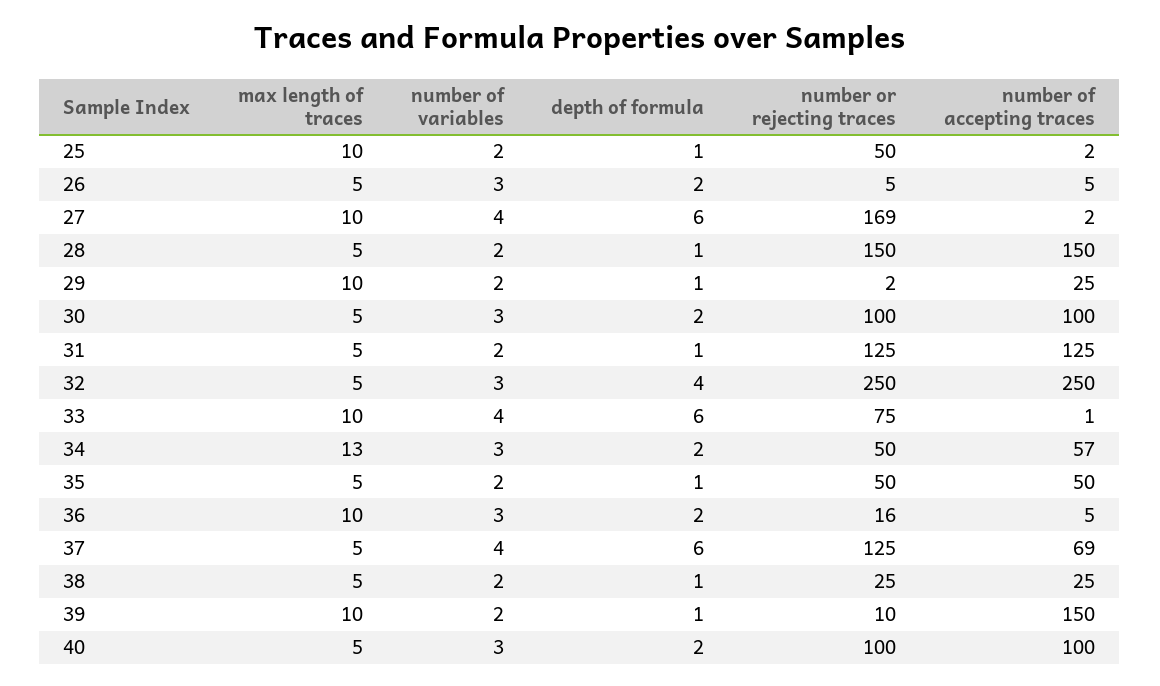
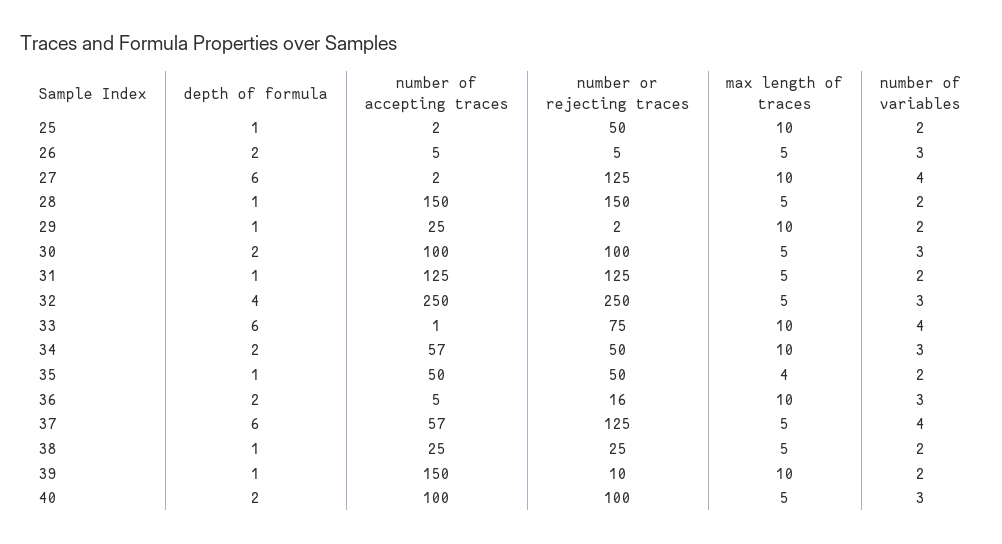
number or rejecting traces, 27: 169 -> 125
max length of traces, 34: 13 -> 10
max length of traces, 35: 5 -> 4
number of accepting traces, 37: 69 -> 57

